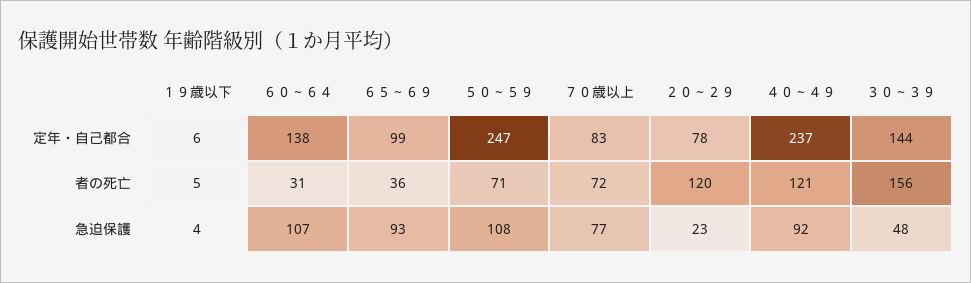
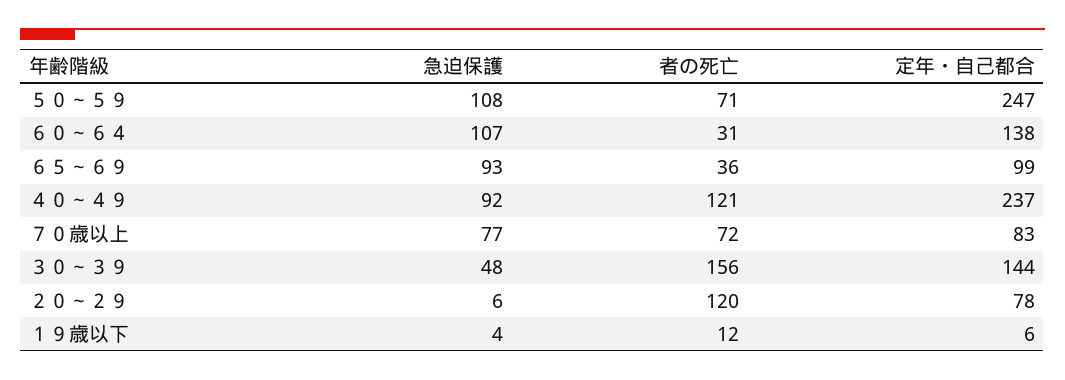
１９歳以下, 者の死亡: 5 -> 12
２０～２９, 急迫保護: 23 -> 6

